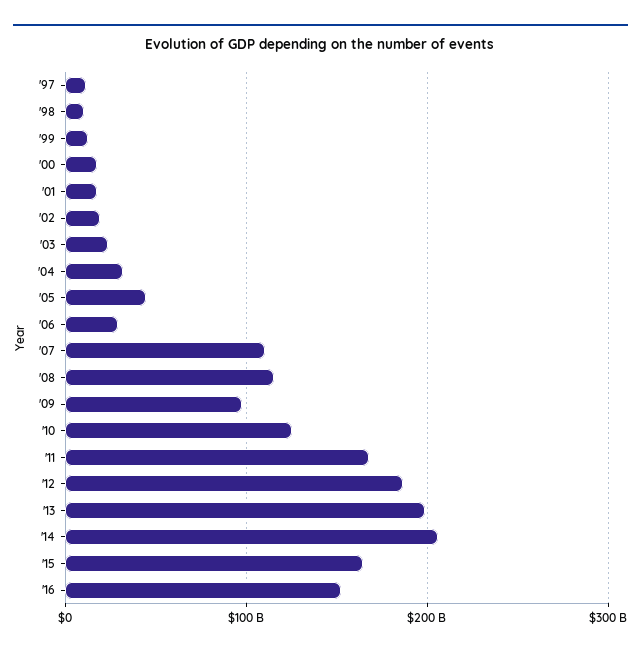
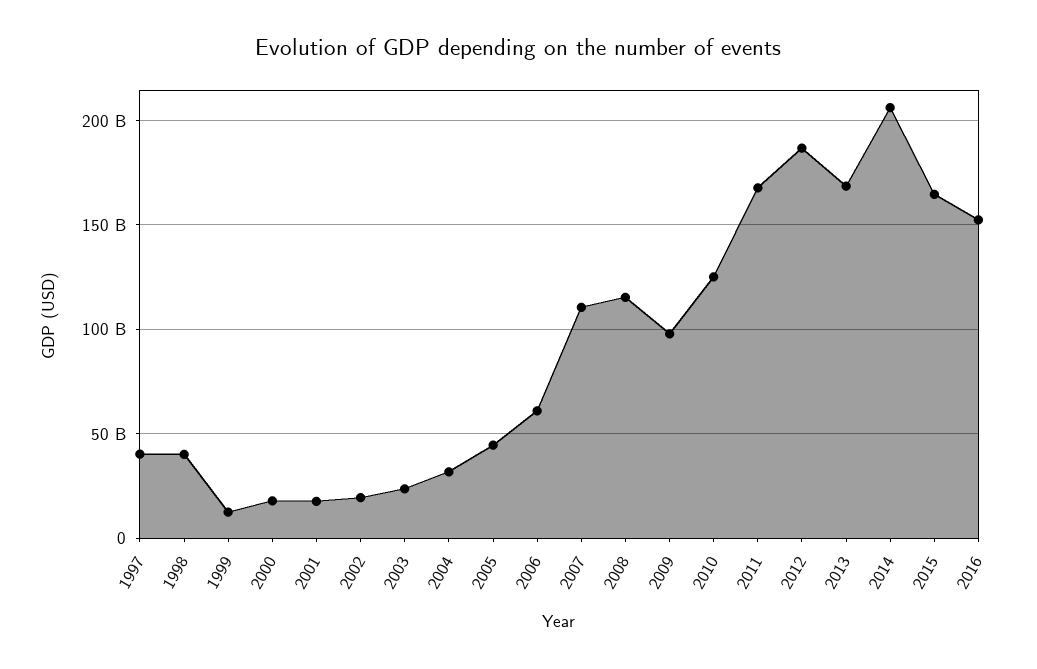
'97: 10000000000 -> 40000000000
'98: 10000000000 -> 40000000000
'06: 30000000000 -> 60000000000
'13: 200000000000 -> 170000000000

